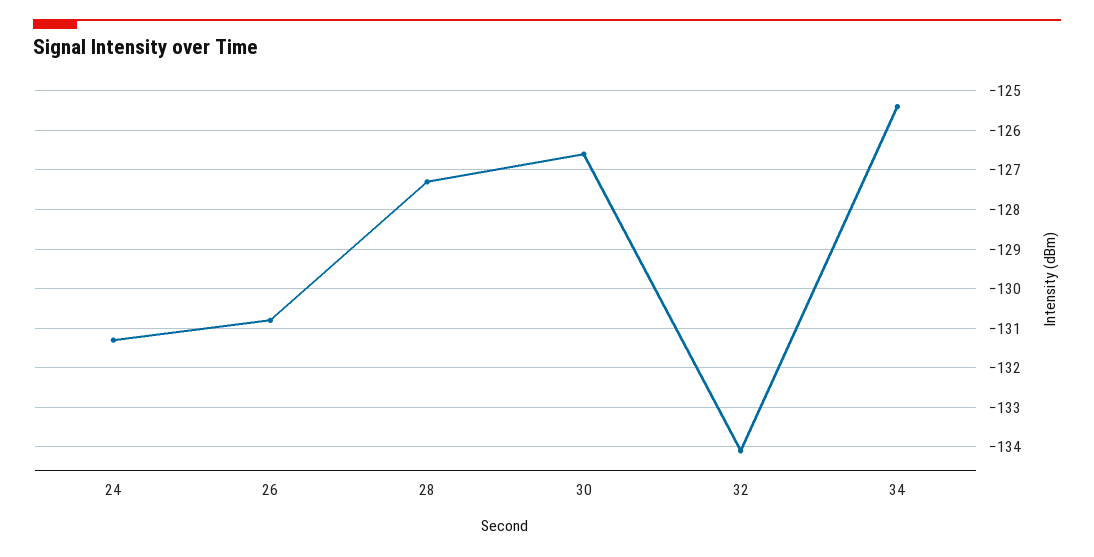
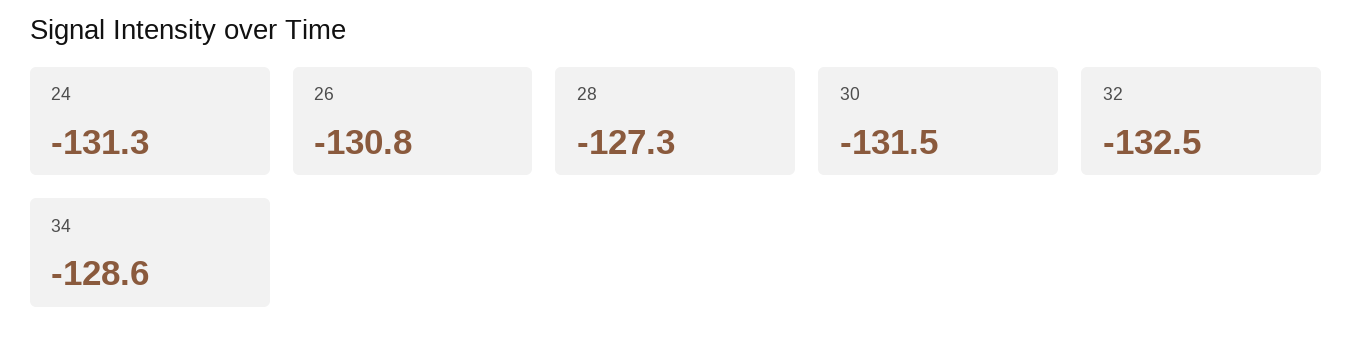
30: -126.5 -> -131.5
32: -134 -> -132.5
34: -125.5 -> -128.6

